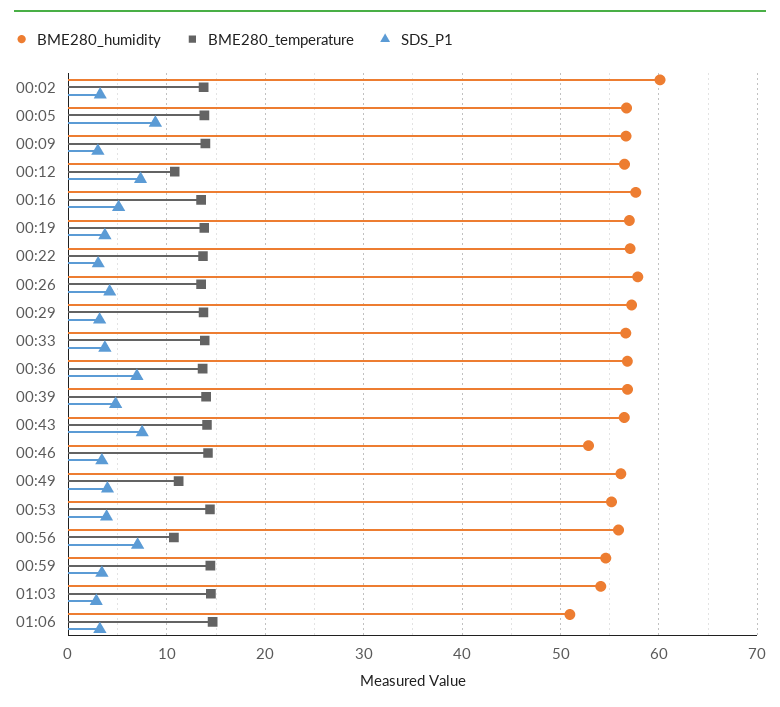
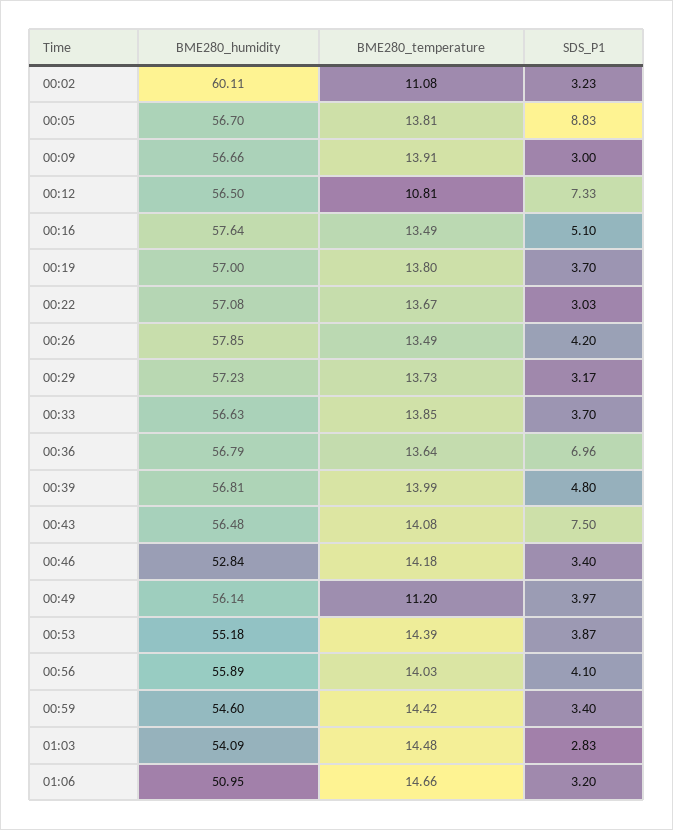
BME280_temperature, 00:02: 14 -> 11.08
BME280_temperature, 00:56: 11 -> 14.03
SDS_P1, 00:56: 7 -> 4.1

